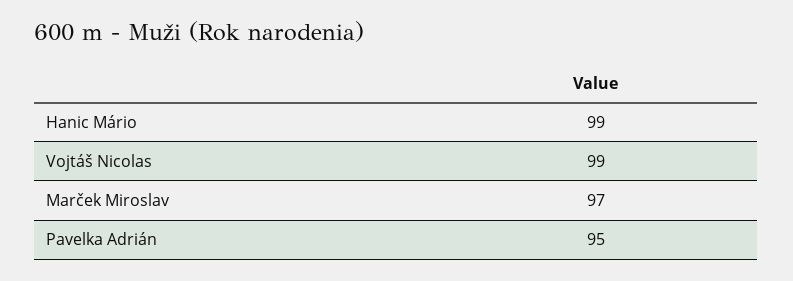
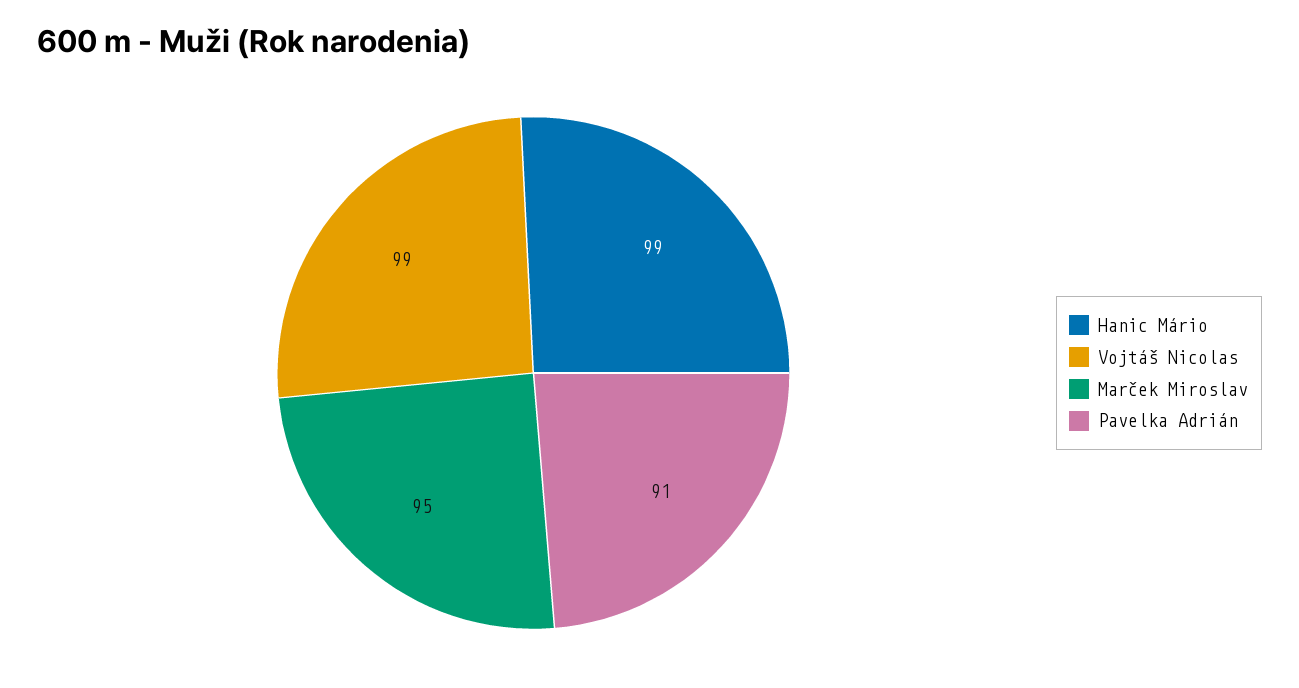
Marček Miroslav: 97 -> 95
Pavelka Adrián: 95 -> 91

